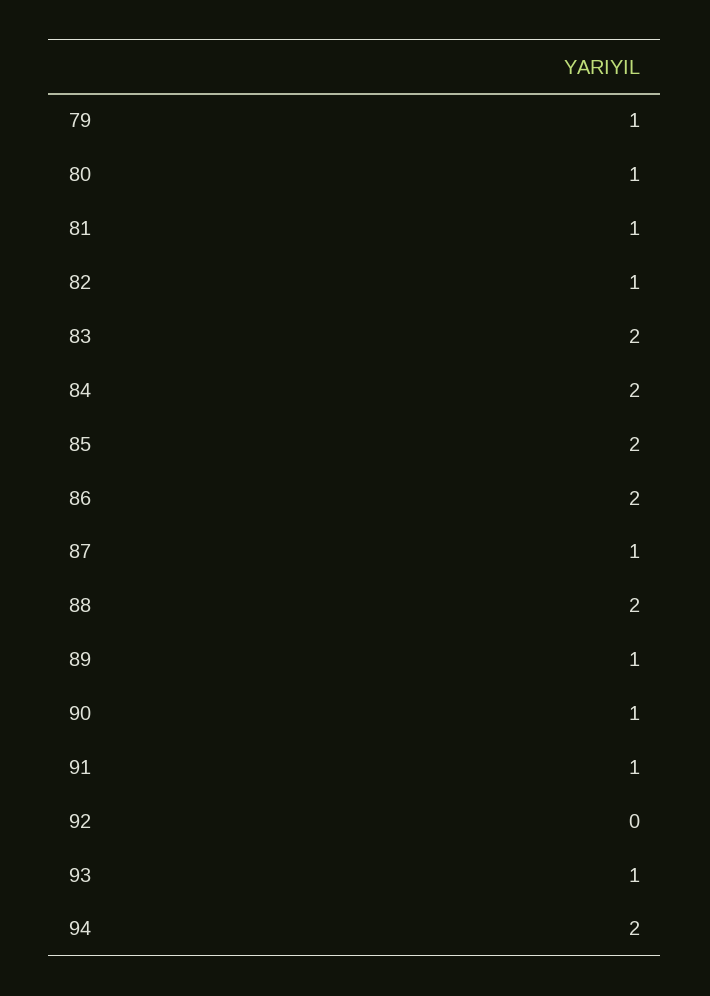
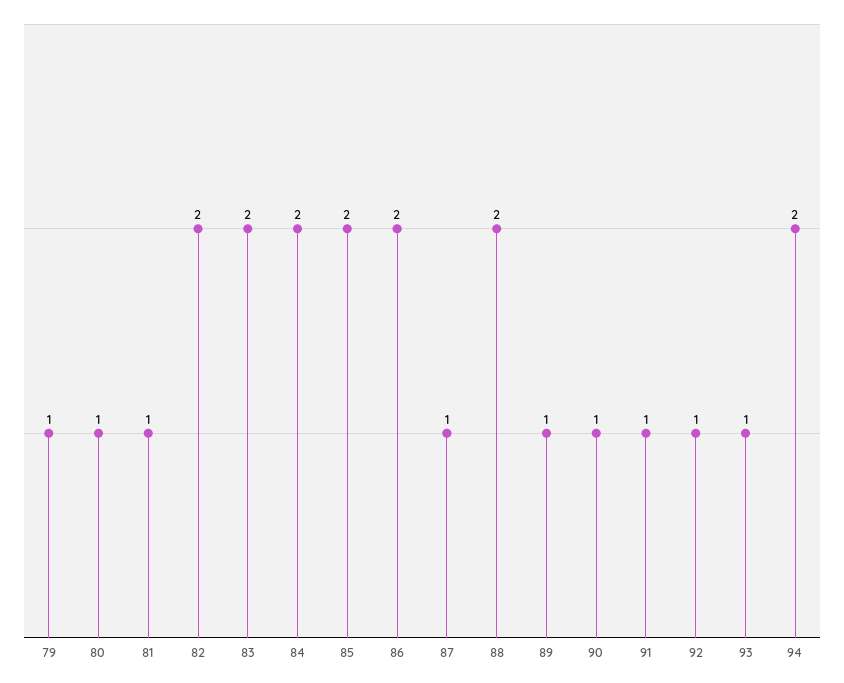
82: 1 -> 2
92: 0 -> 1

